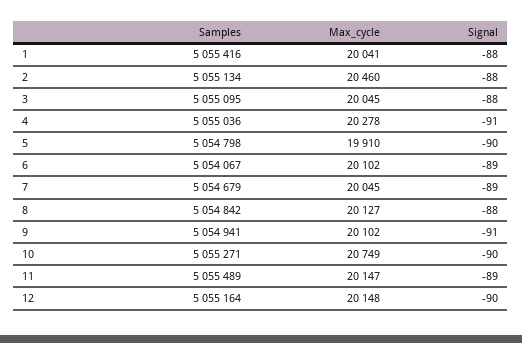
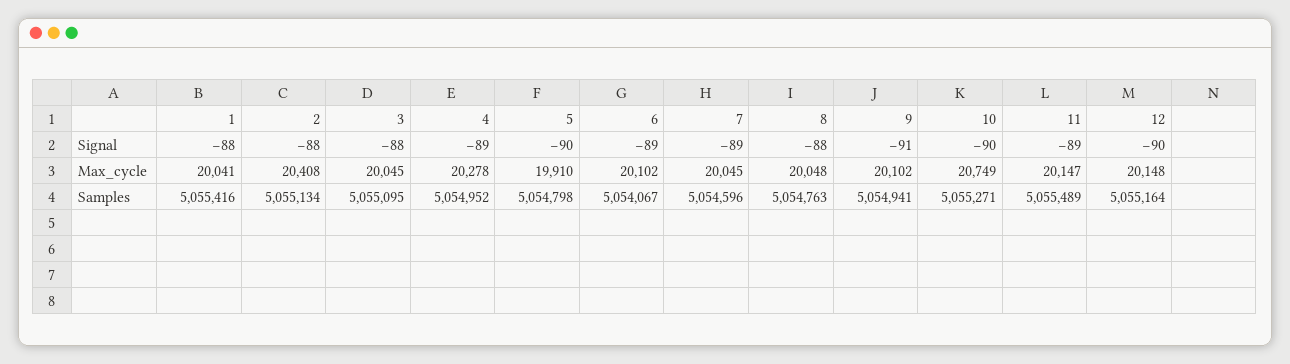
Max_cycle, 2: 20460 -> 20408
Samples, 4: 5055036 -> 5054952
Signal, 4: -91 -> -89
Samples, 7: 5054679 -> 5054596
Samples, 8: 5054842 -> 5054763
Max_cycle, 8: 20127 -> 20048

